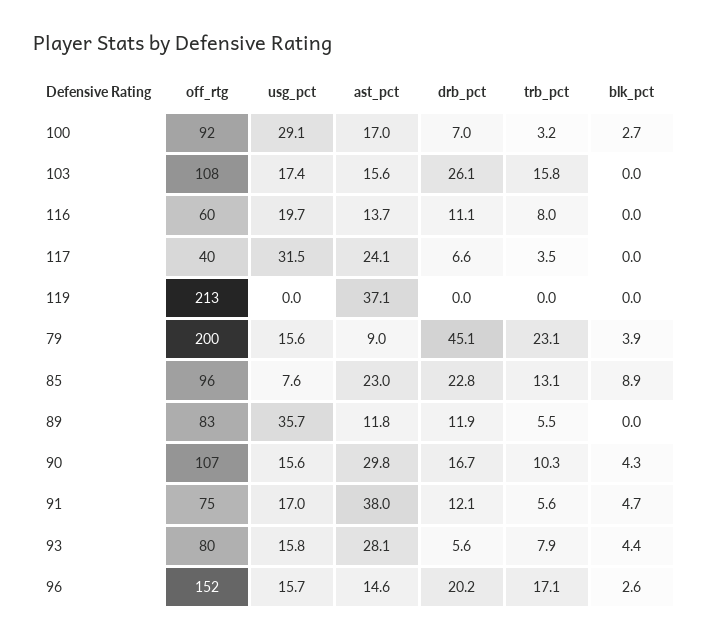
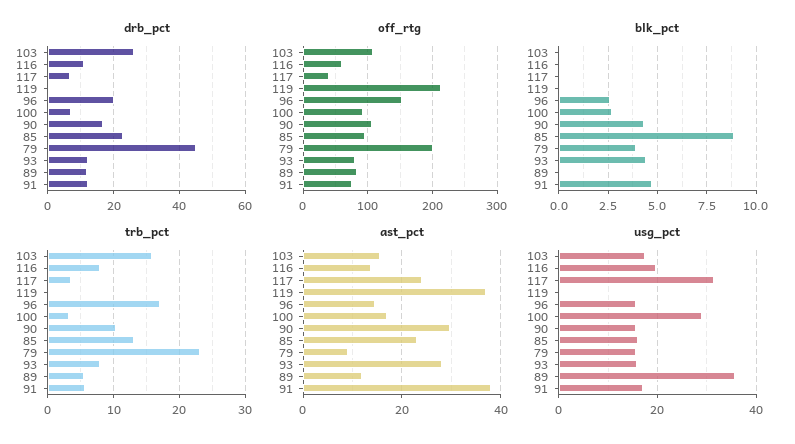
usg_pct, 85: 7.6 -> 16
drb_pct, 93: 5.6 -> 12

